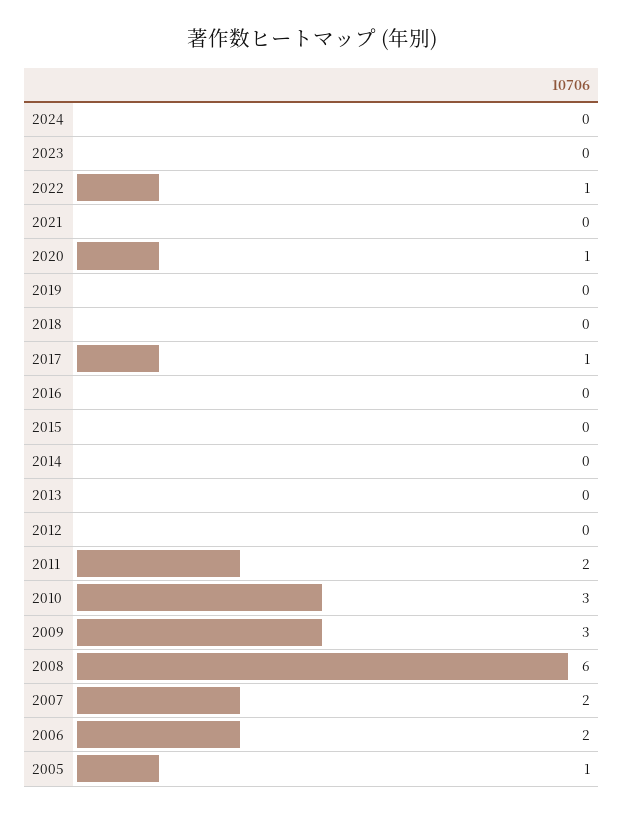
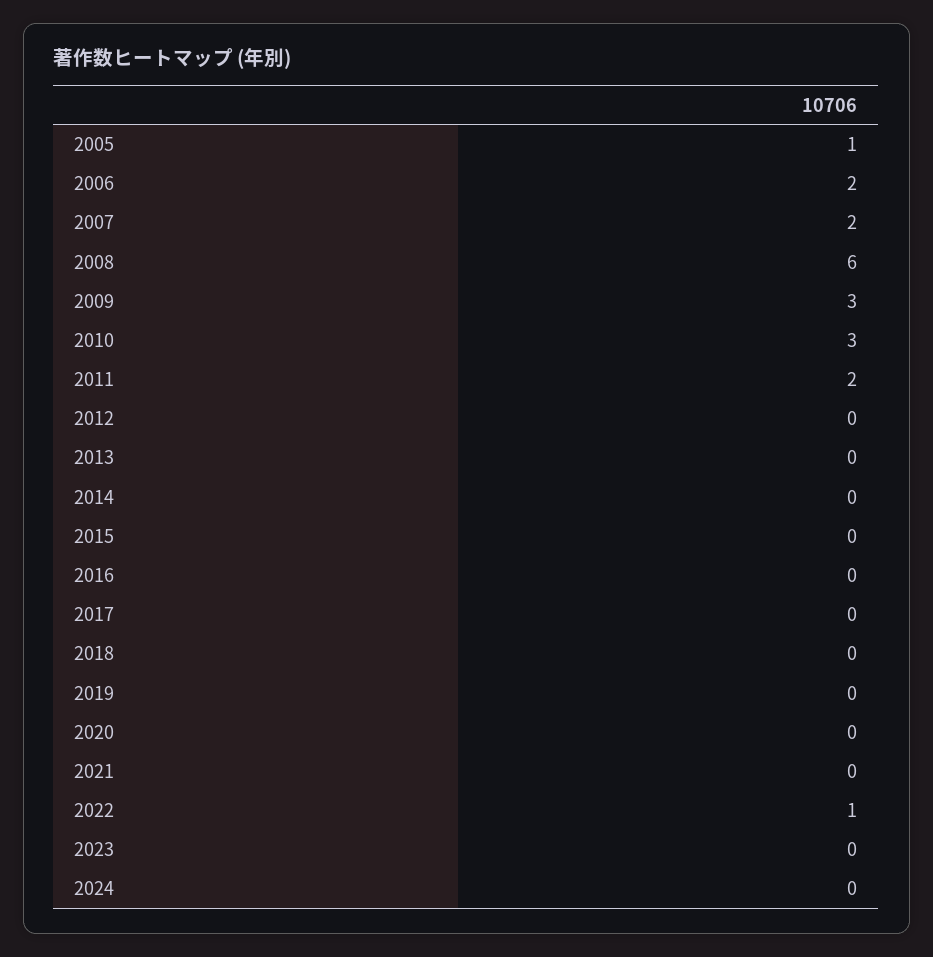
2020: 1 -> 0
2017: 1 -> 0

